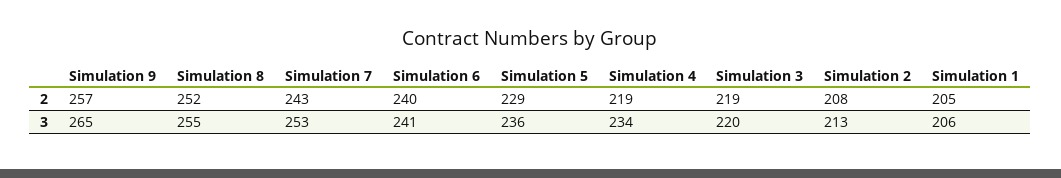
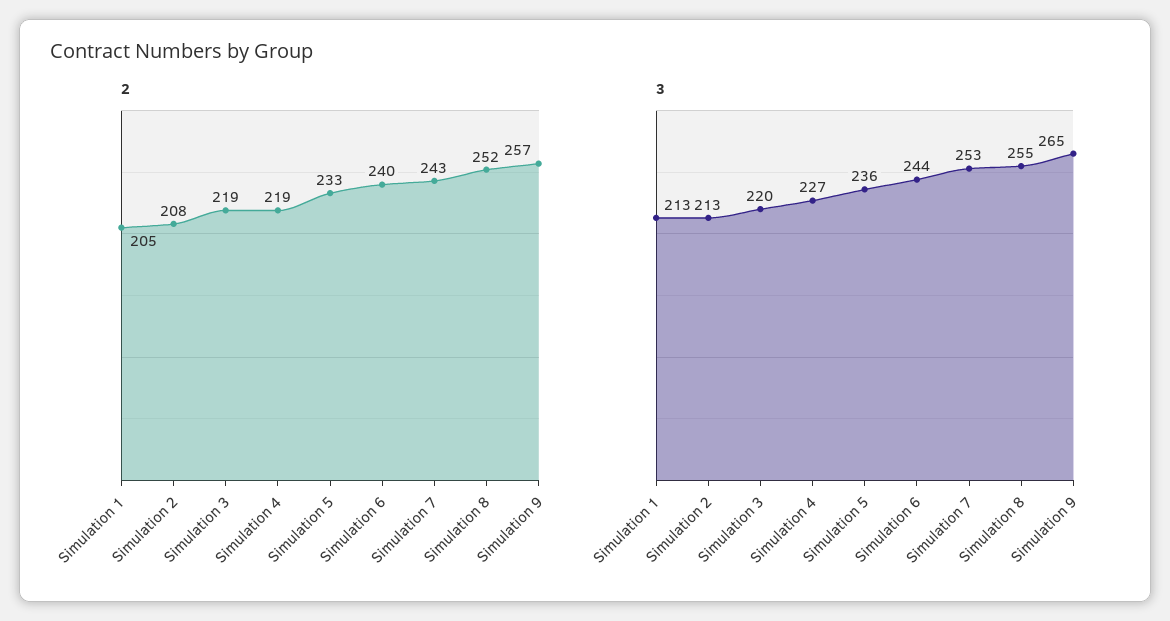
2, Simulation 5: 229 -> 233
3, Simulation 6: 241 -> 244
3, Simulation 4: 234 -> 227
3, Simulation 1: 206 -> 213

